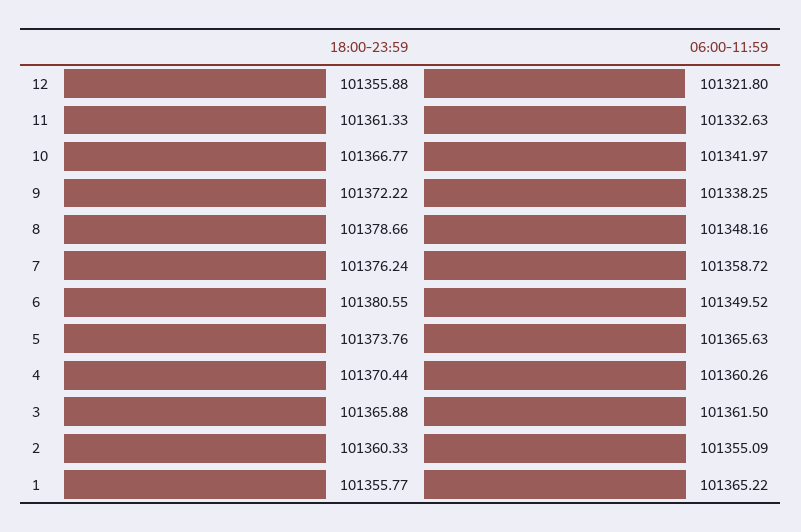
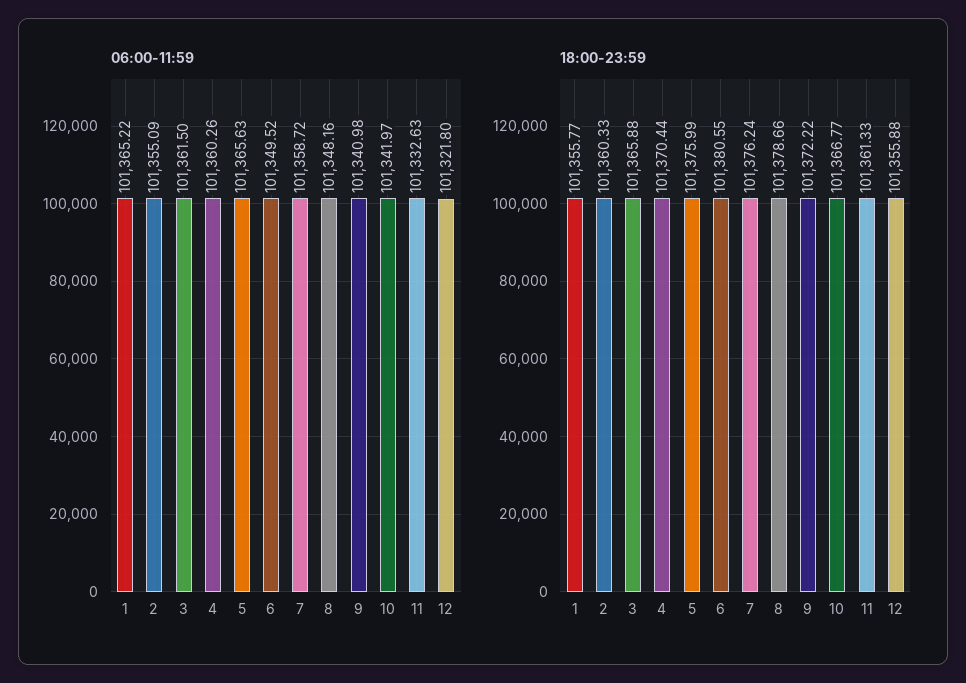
06:00-11:59, 9: 101338.25 -> 101340.98
18:00-23:59, 5: 101373.76 -> 101375.99

